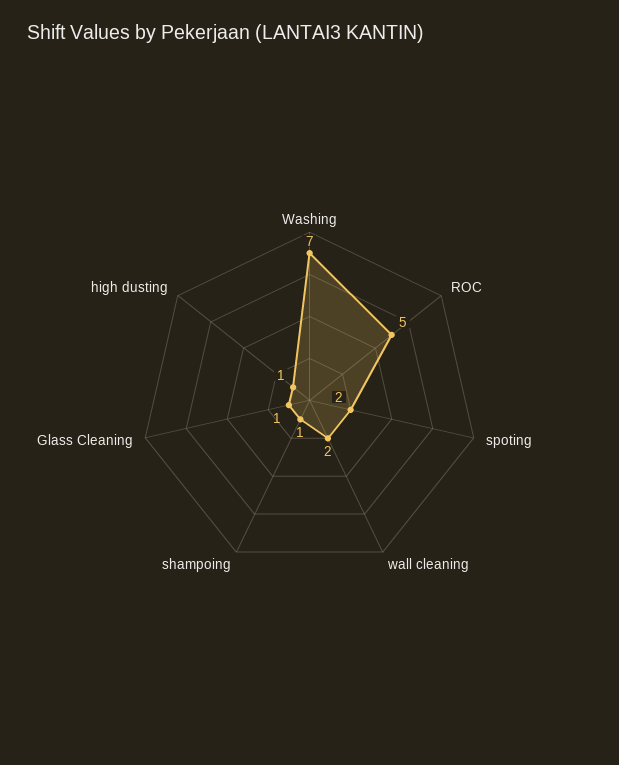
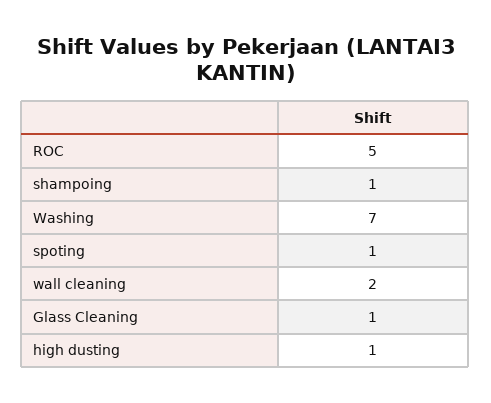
spoting: 2 -> 1

